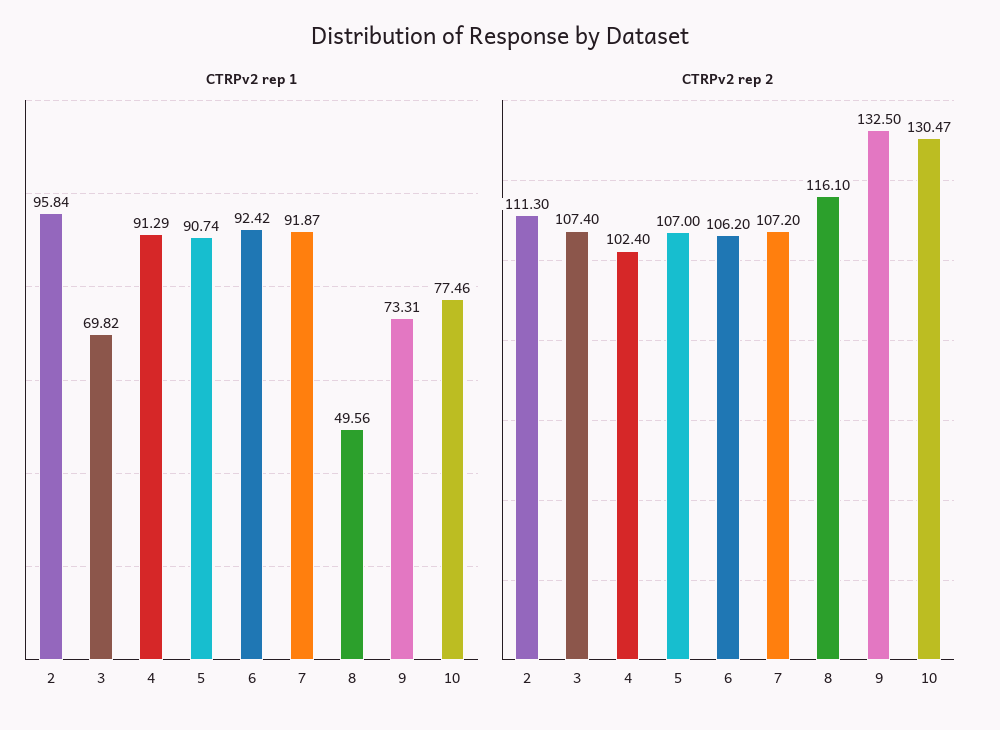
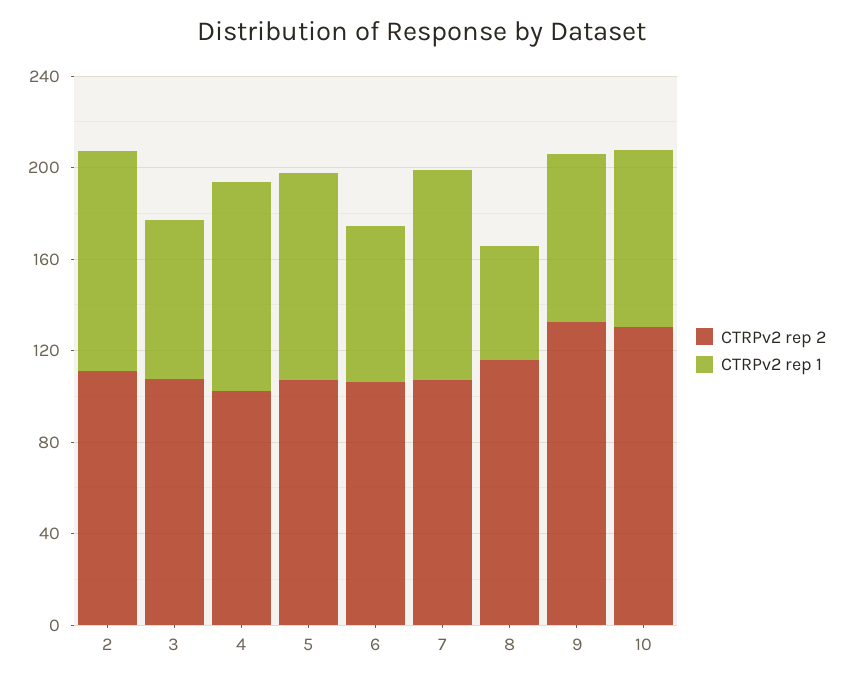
CTRPv2 rep 1, 6: 92.42 -> 70

